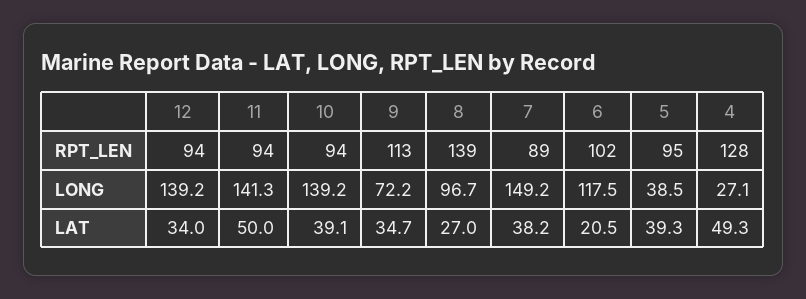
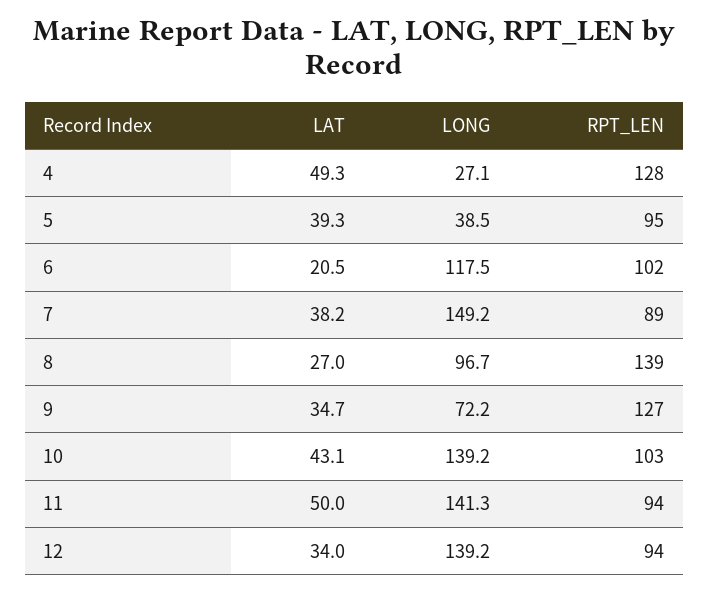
10, RPT_LEN: 94 -> 103
9, RPT_LEN: 113 -> 127
10, LAT: 39.1 -> 43.1

